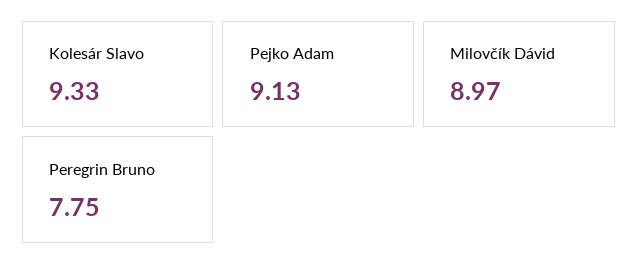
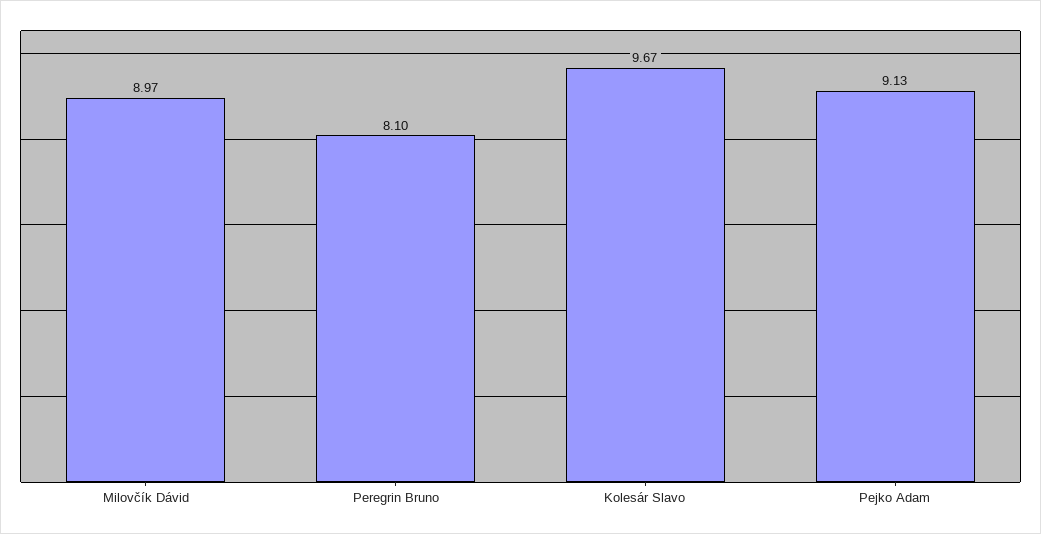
Kolesár Slavo: 9.33 -> 9.67
Peregrin Bruno: 7.75 -> 8.1

